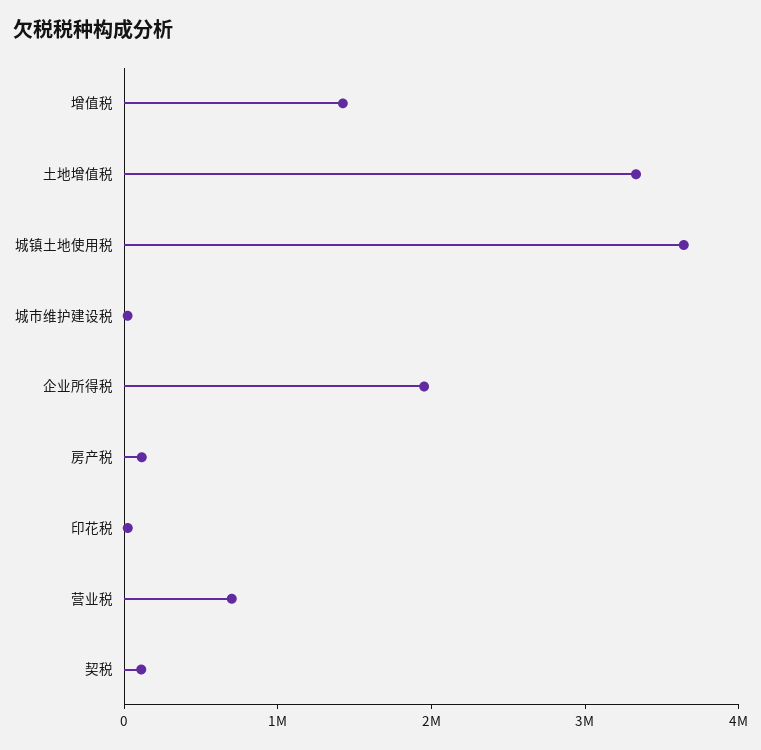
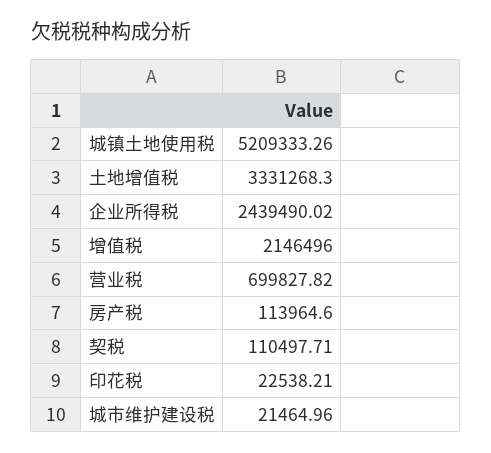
增值税: 1400000 -> 2146496
城镇土地使用税: 3600000 -> 5209333.26
企业所得税: 2000000 -> 2439490.02

